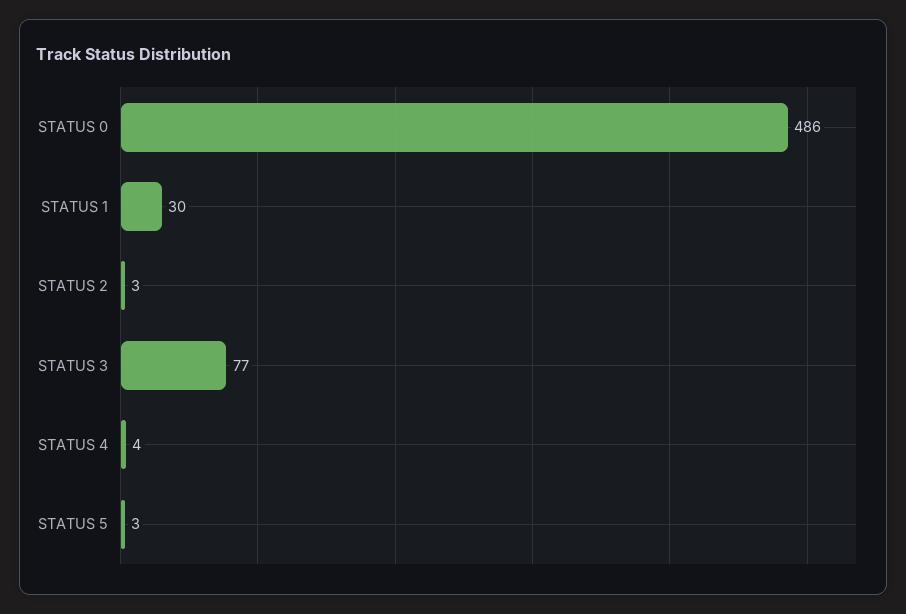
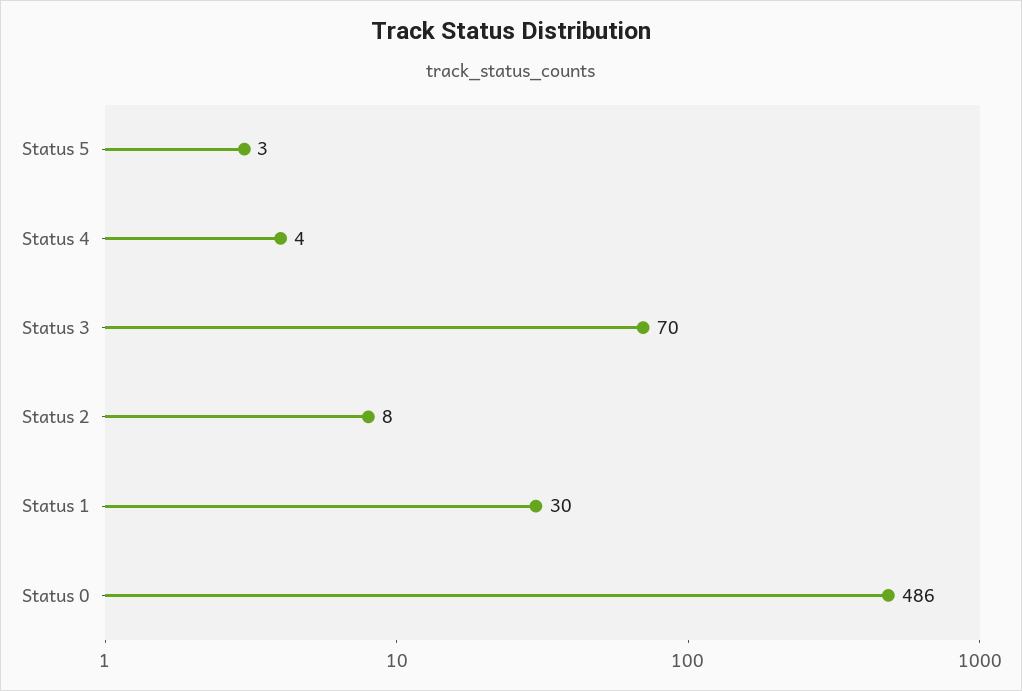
STATUS 2: 3 -> 8
STATUS 3: 77 -> 70

